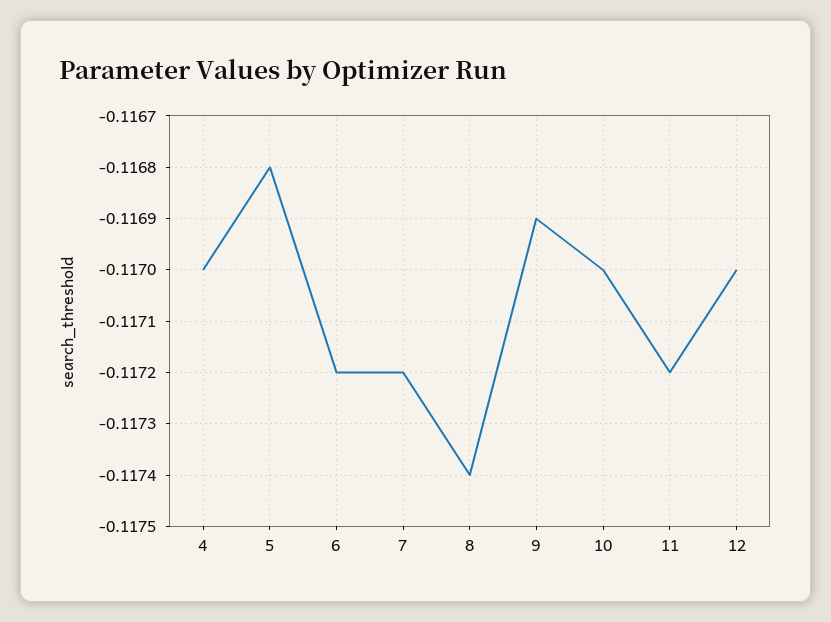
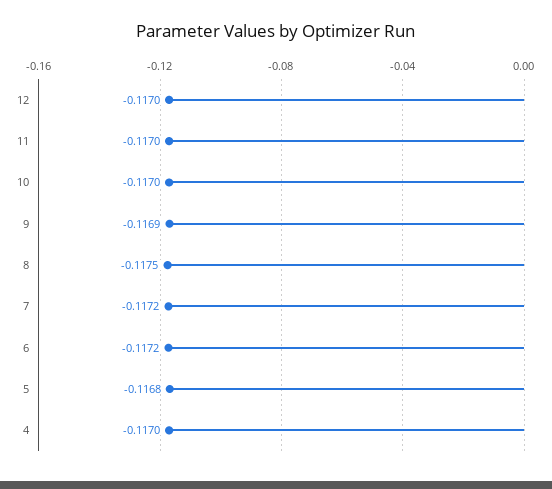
8: -0.1174 -> -0.1175
11: -0.1172 -> -0.117

